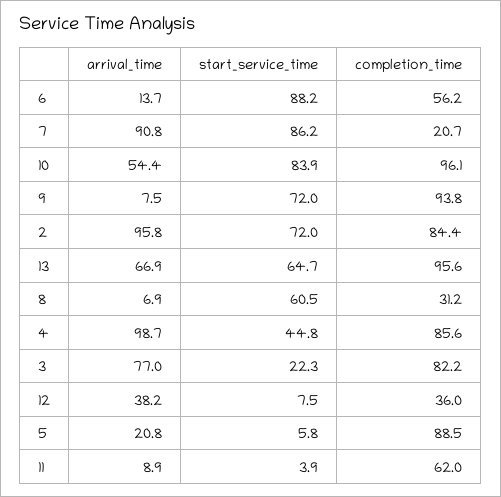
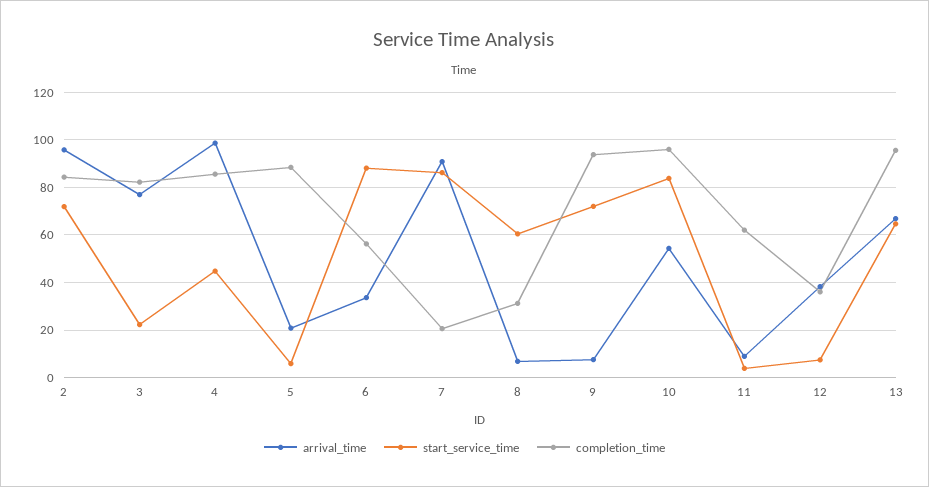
arrival_time, 6: 13.7 -> 35

